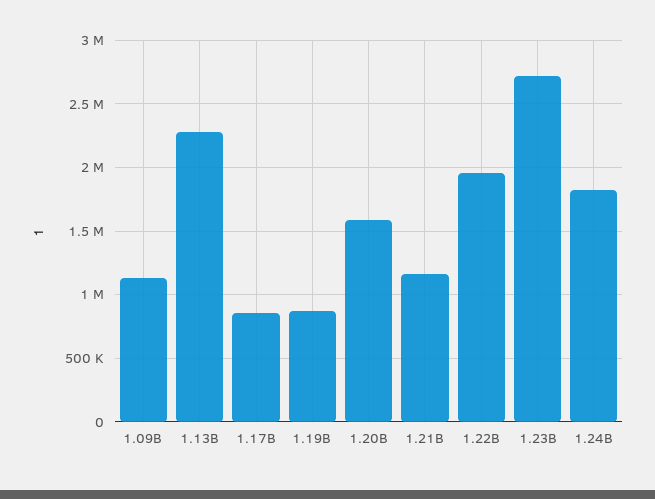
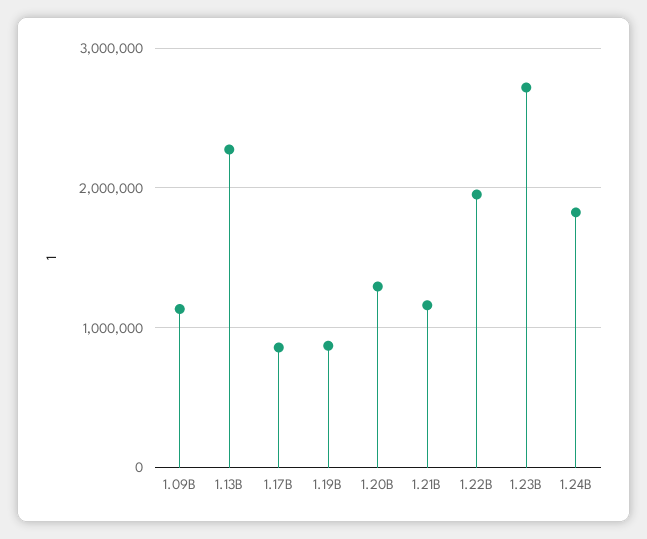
1.20B: 1600000 -> 1300000

